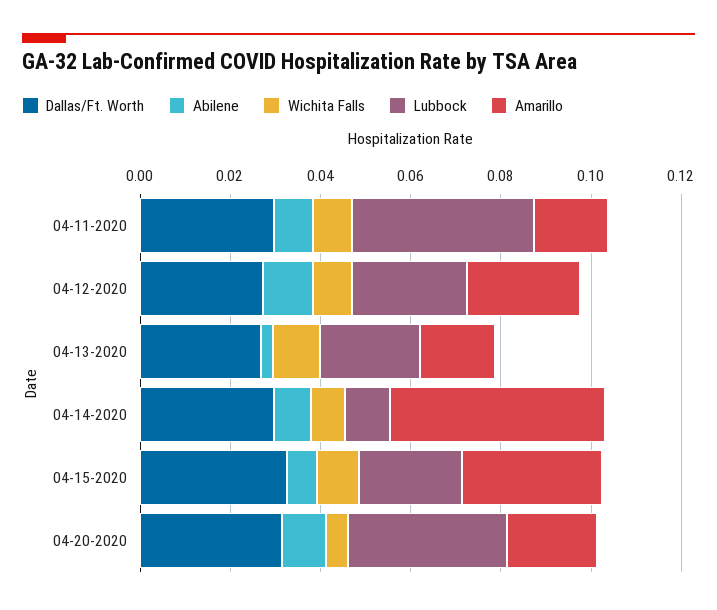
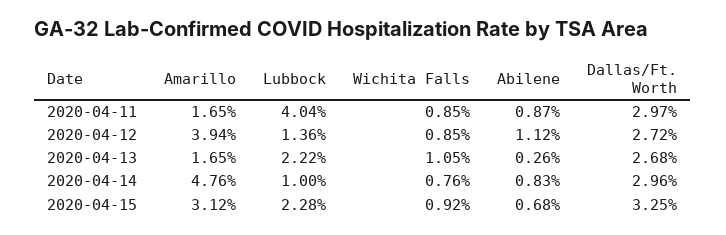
Lubbock, 04-12-2020: 0.025 -> 0.0136
Amarillo, 04-12-2020: 0.025 -> 0.0394
Dallas/Ft. Worth, 04-20-2020: 0.03 -> none
Abilene, 04-20-2020: 0.01 -> none
Wichita Falls, 04-20-2020: 0.005 -> none
Lubbock, 04-20-2020: 0.035 -> none
Amarillo, 04-20-2020: 0.02 -> none

